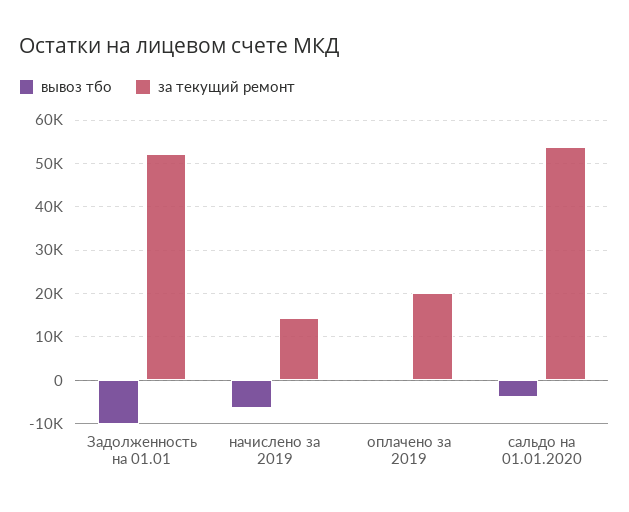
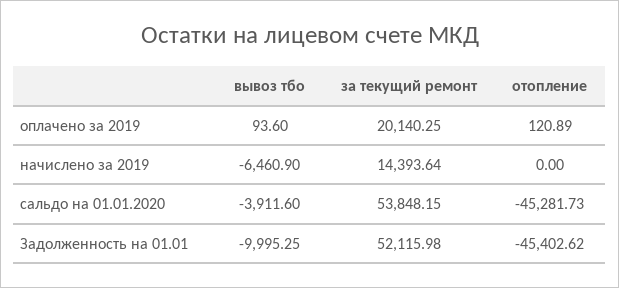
отопление, оплачено за 2019: none -> 120.89
отопление, начислено за 2019: none -> 0
отопление, сальдо на 01.01.2020: none -> -45281.73
отопление, Задолженность на 01.01: none -> -45402.62

